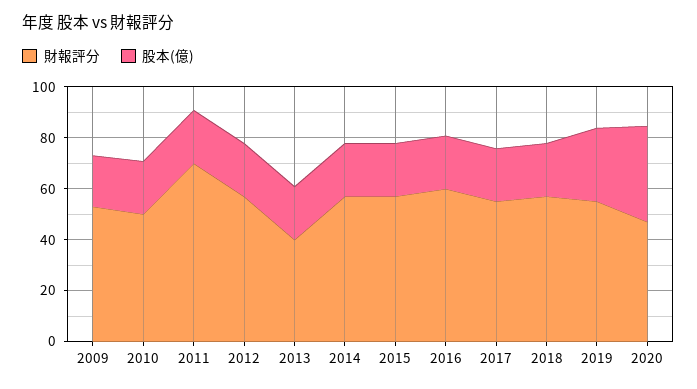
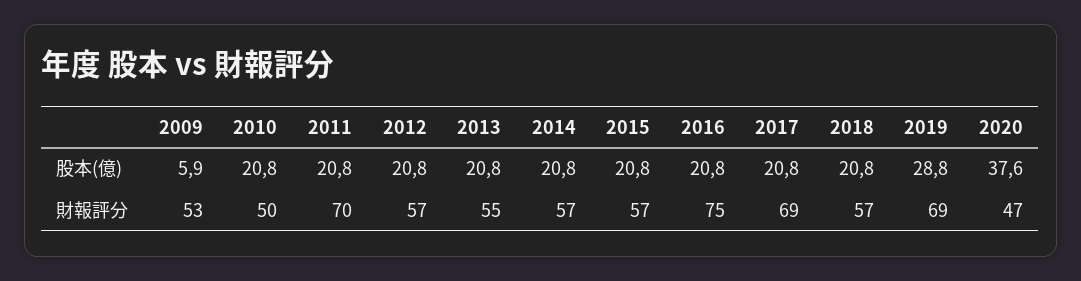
股本(億), 2009: 20 -> 5.9
財報評分, 2013: 40 -> 55
財報評分, 2016: 60 -> 75
財報評分, 2017: 55 -> 69
財報評分, 2019: 55 -> 69

